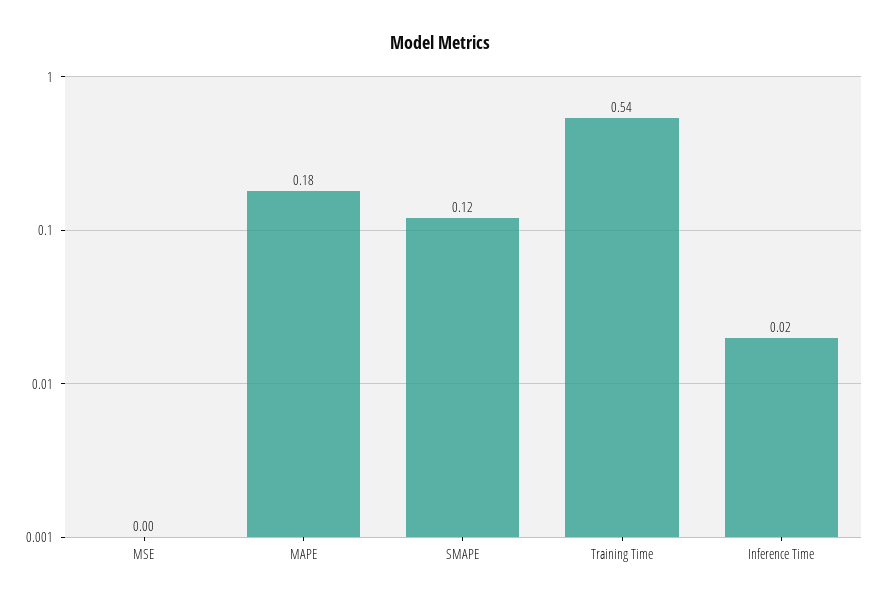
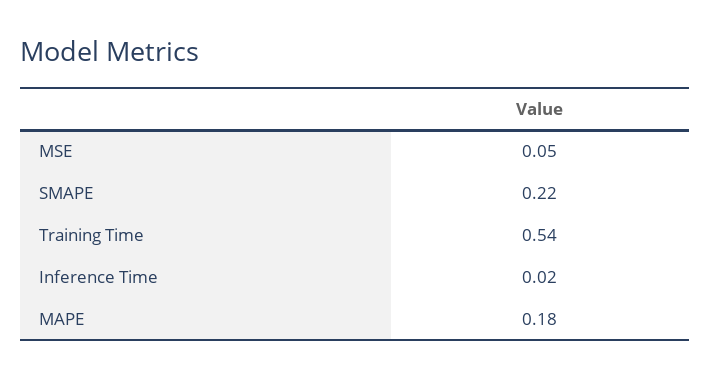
MSE: 0 -> 0.05
SMAPE: 0.12 -> 0.22

